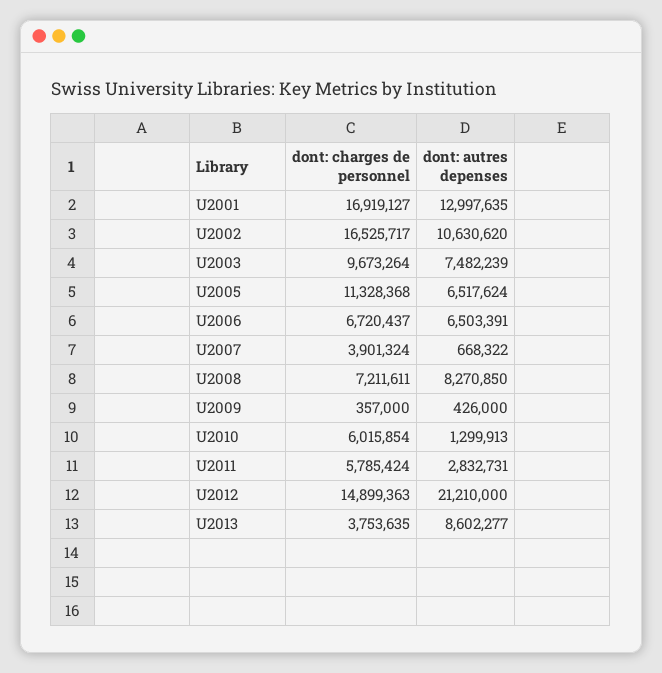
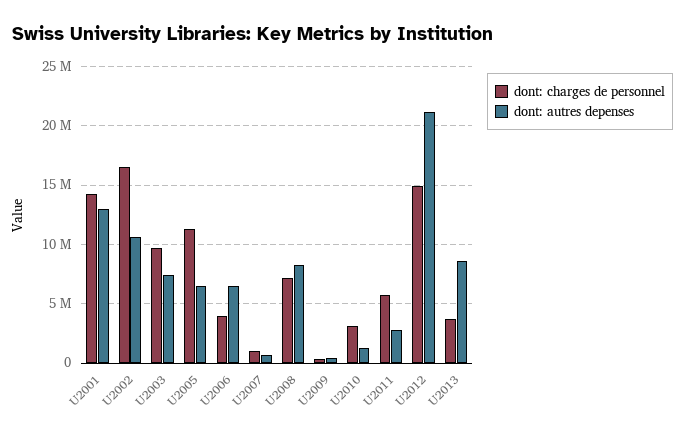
dont: charges de personnel, U2001: 16919127 -> 14000000
dont: charges de personnel, U2006: 6720437 -> 4000000
dont: charges de personnel, U2007: 3901324 -> 1000000
dont: charges de personnel, U2010: 6015854 -> 3000000

